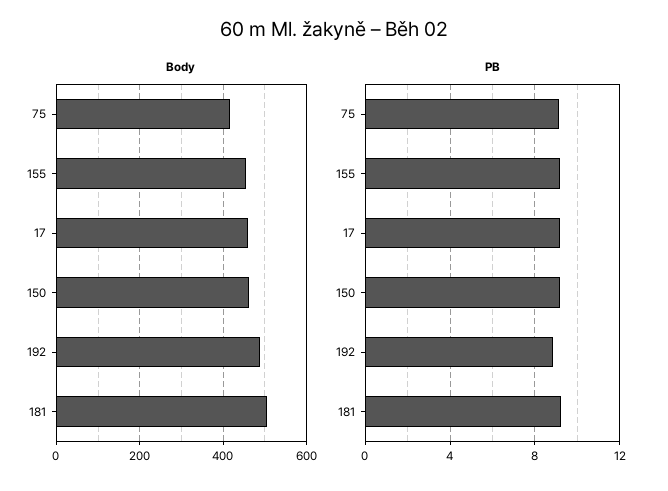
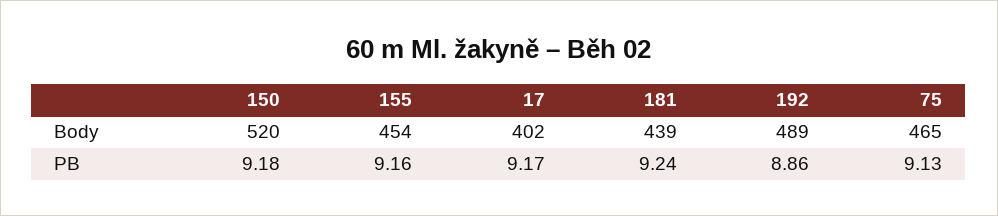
Body, 75: 420 -> 465
Body, 17: 460 -> 402
Body, 150: 460 -> 520
Body, 181: 500 -> 439

